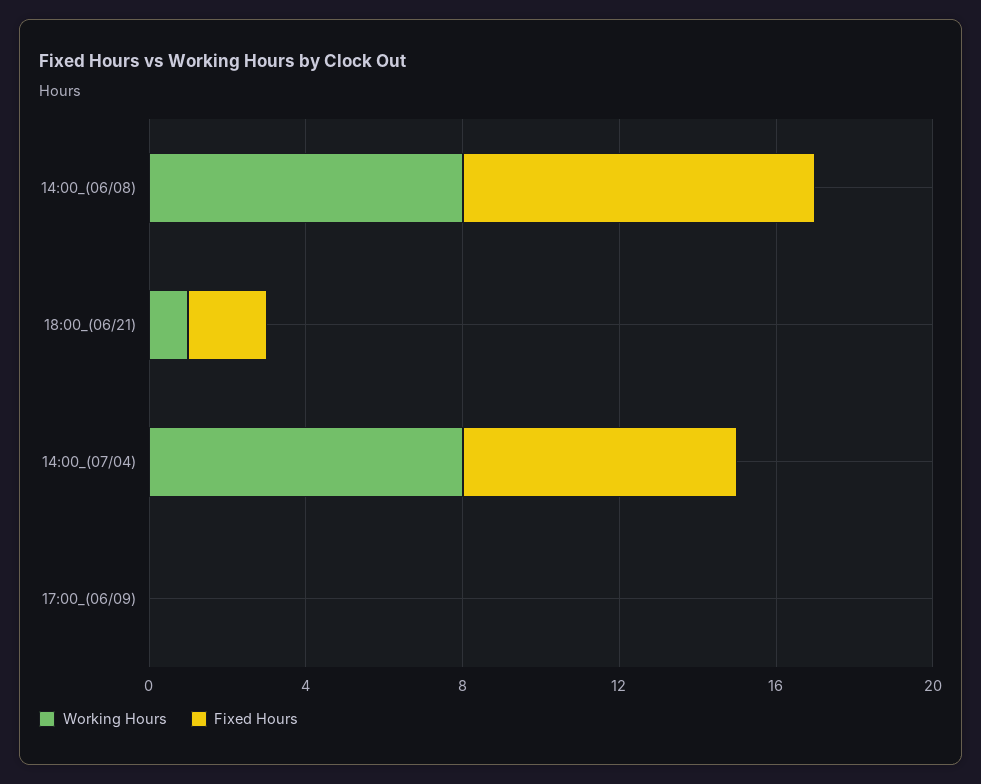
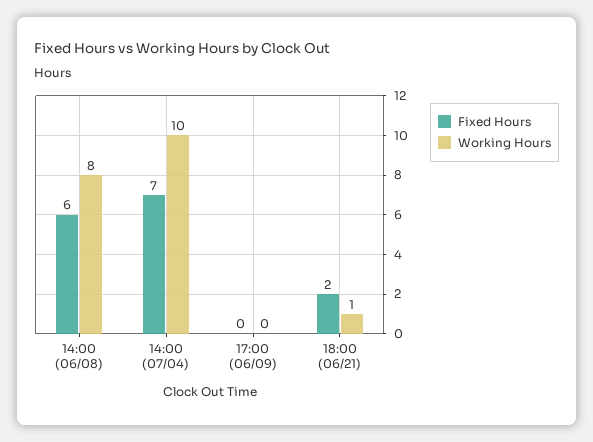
Fixed Hours, 14:00_(06/08): 9 -> 6
Working Hours, 14:00_(07/04): 8 -> 10

